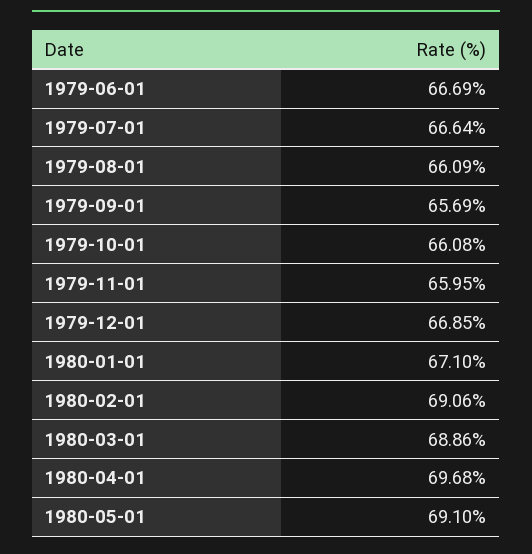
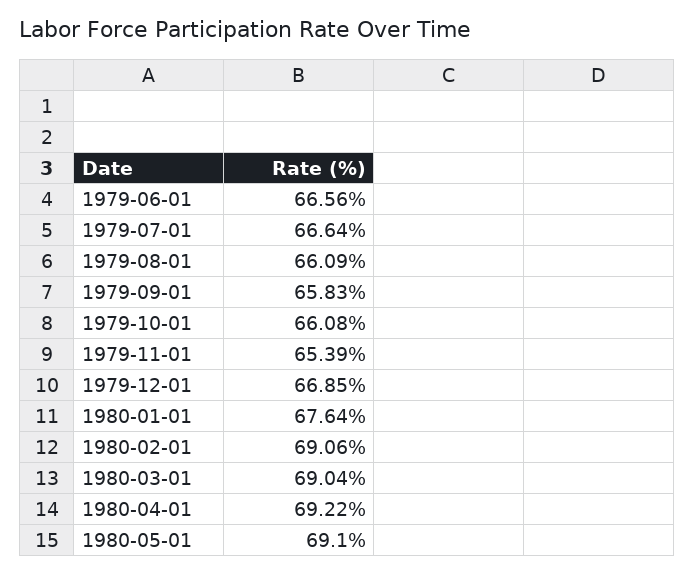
1979-06-01: 66.69 -> 66.56
1979-09-01: 65.69 -> 65.83
1979-11-01: 65.95 -> 65.39
1980-01-01: 67.1 -> 67.64
1980-03-01: 68.86 -> 69.04
1980-04-01: 69.68 -> 69.22

